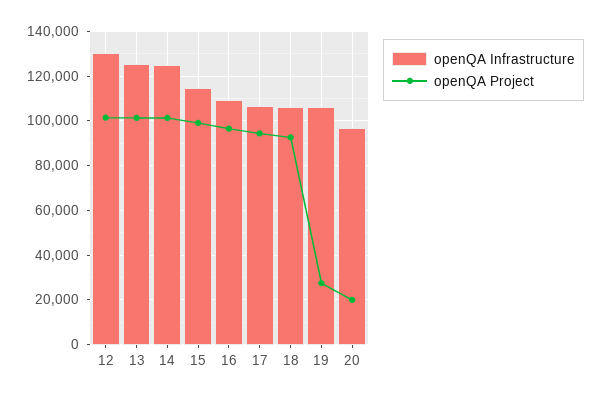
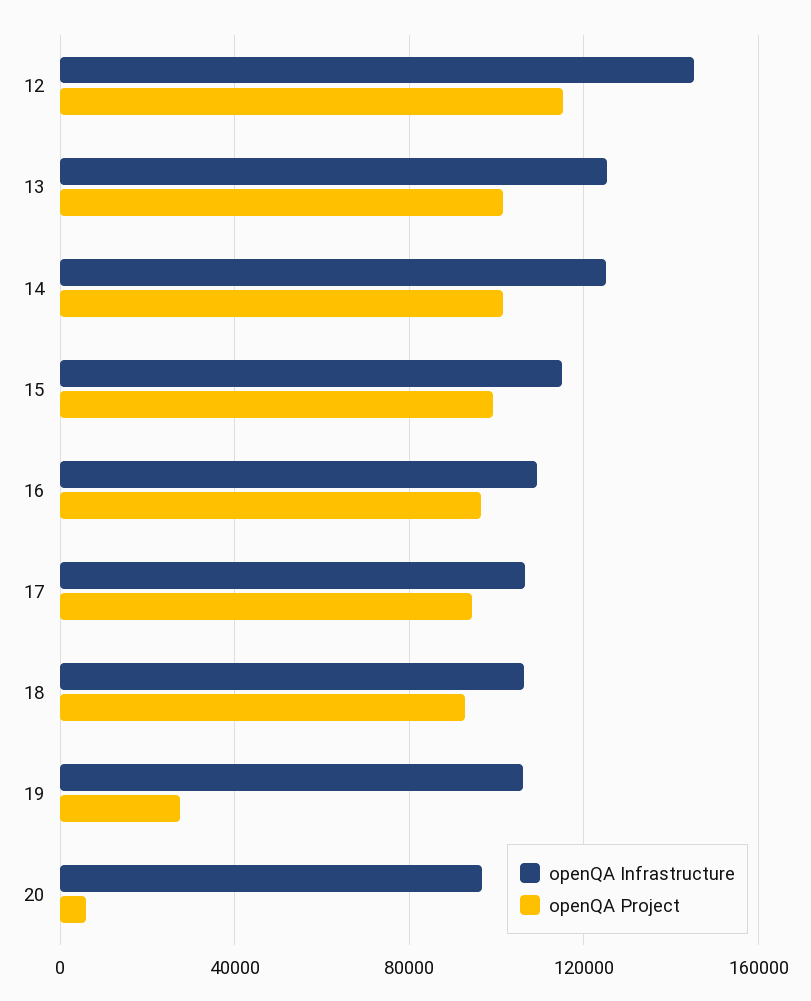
openQA Infrastructure, 12: 130000 -> 145000
openQA Project, 12: 100000 -> 115000
openQA Project, 20: 20000 -> 5000

